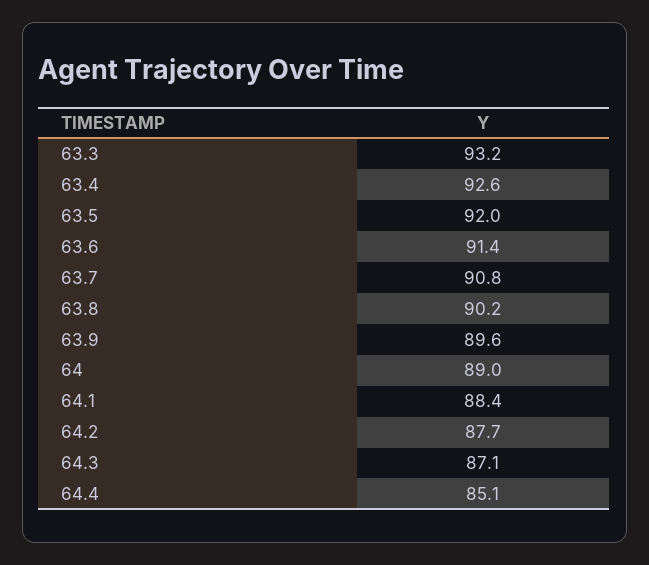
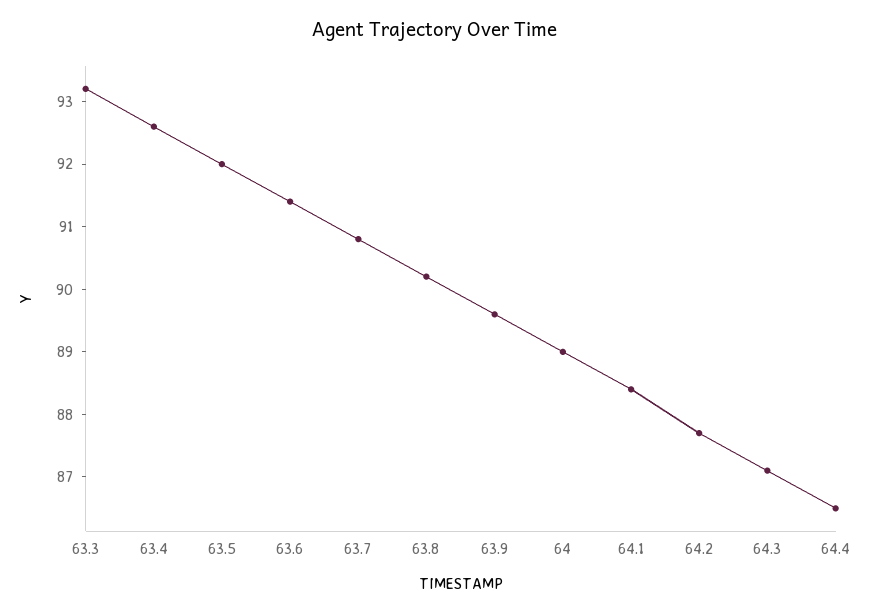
64.4: 85.1 -> 86.5

